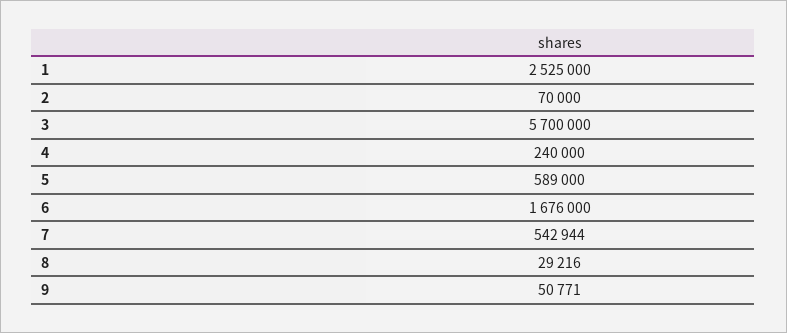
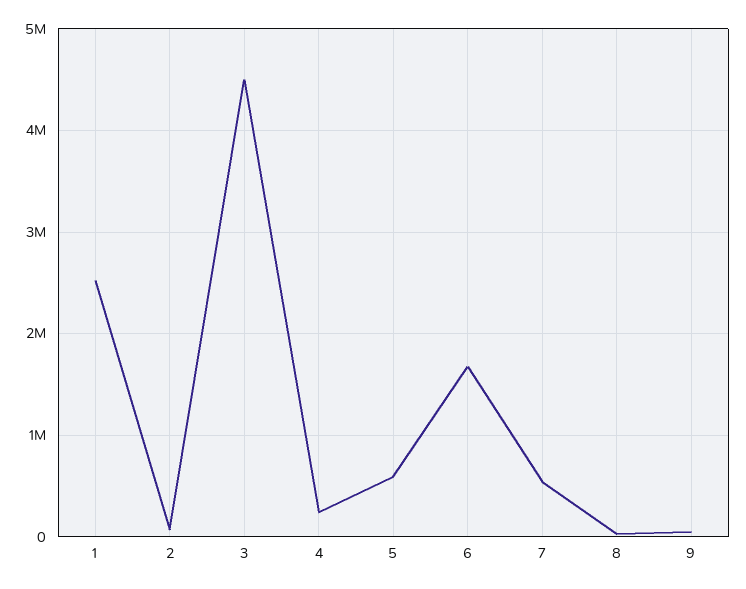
3: 5700000 -> 4500000

